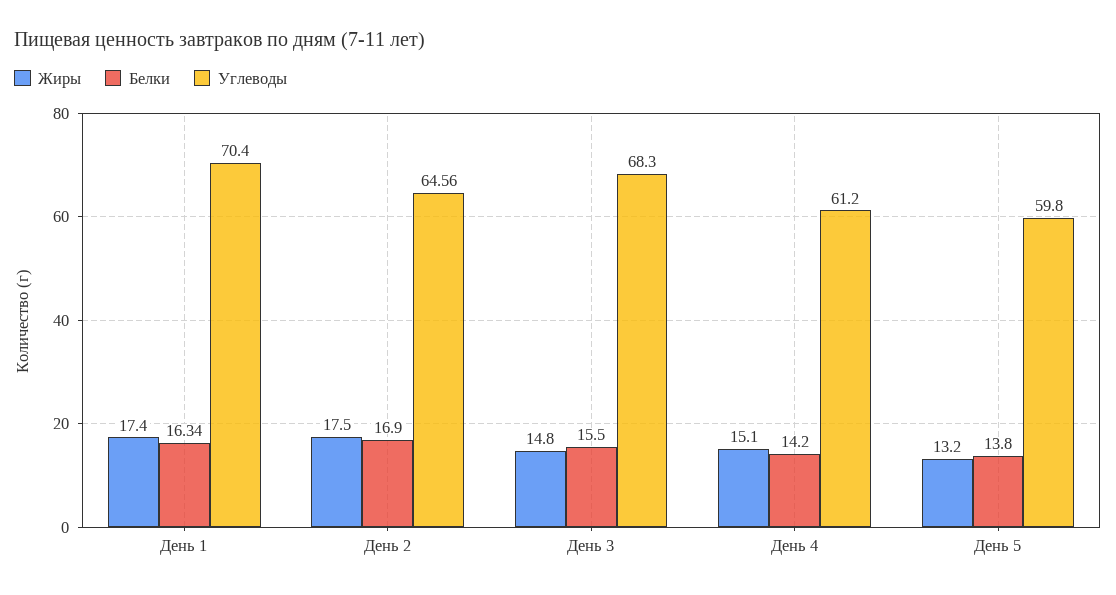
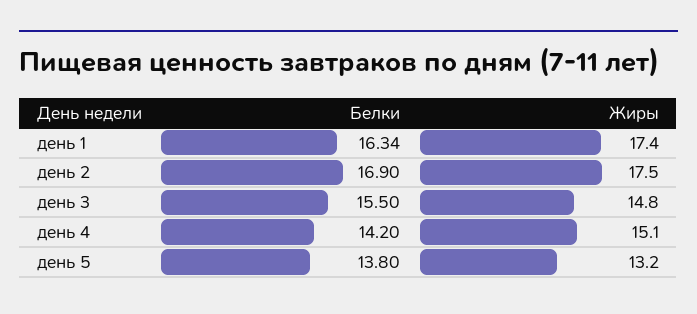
Углеводы, День 1: 70.4 -> none
Углеводы, День 2: 64.56 -> none
Углеводы, День 3: 68.3 -> none
Углеводы, День 4: 61.2 -> none
Углеводы, День 5: 59.8 -> none

